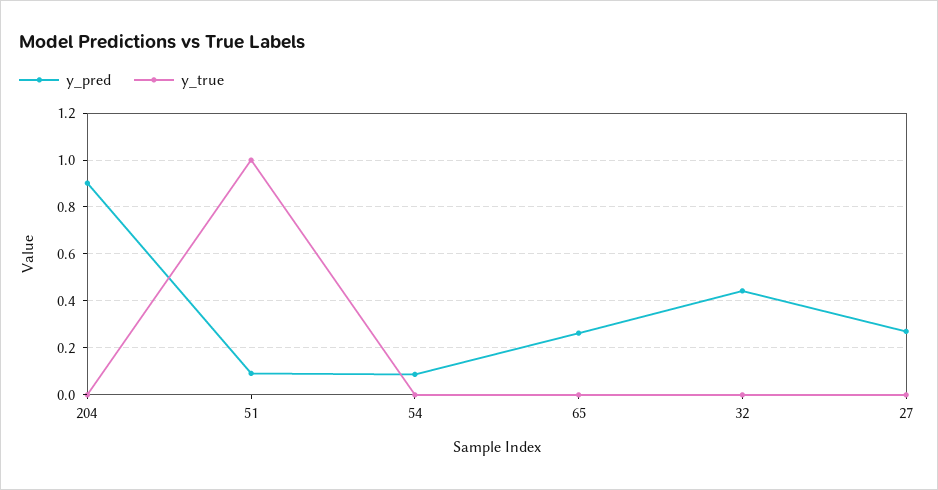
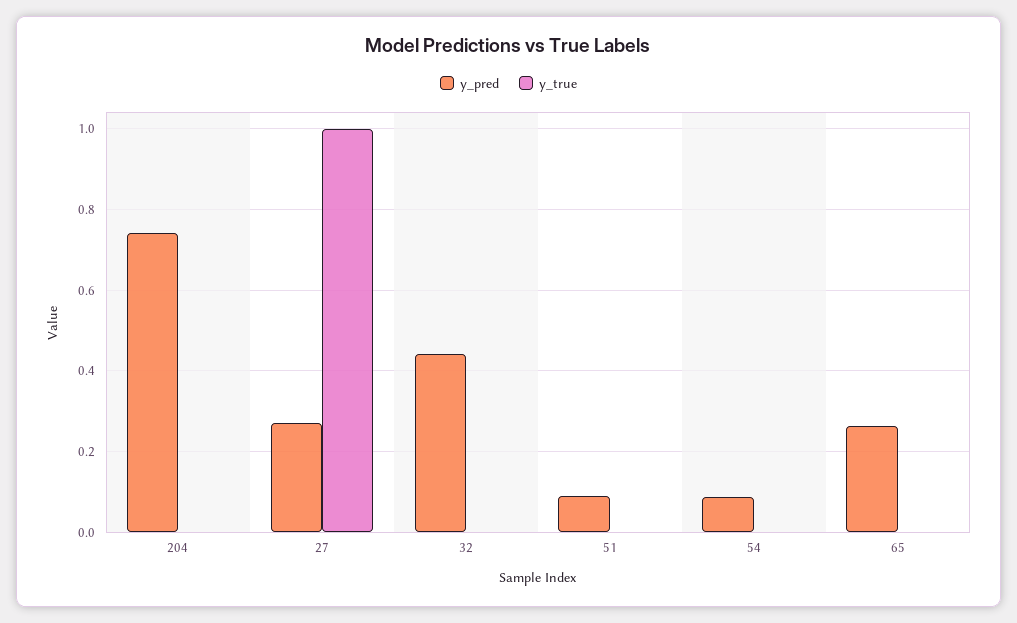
y_pred, 204: 0.9 -> 0.74
y_true, 51: 1 -> 0
y_true, 27: 0 -> 1

